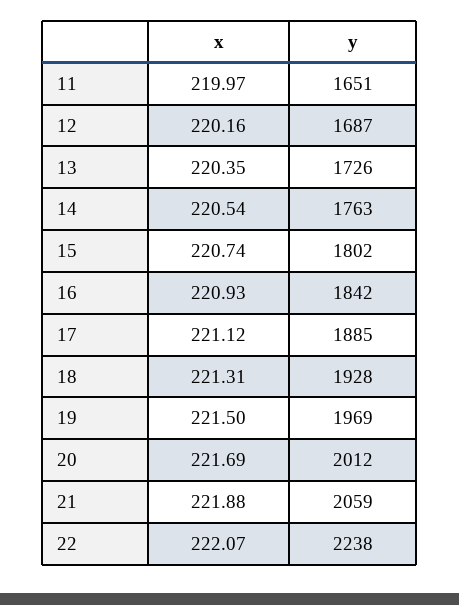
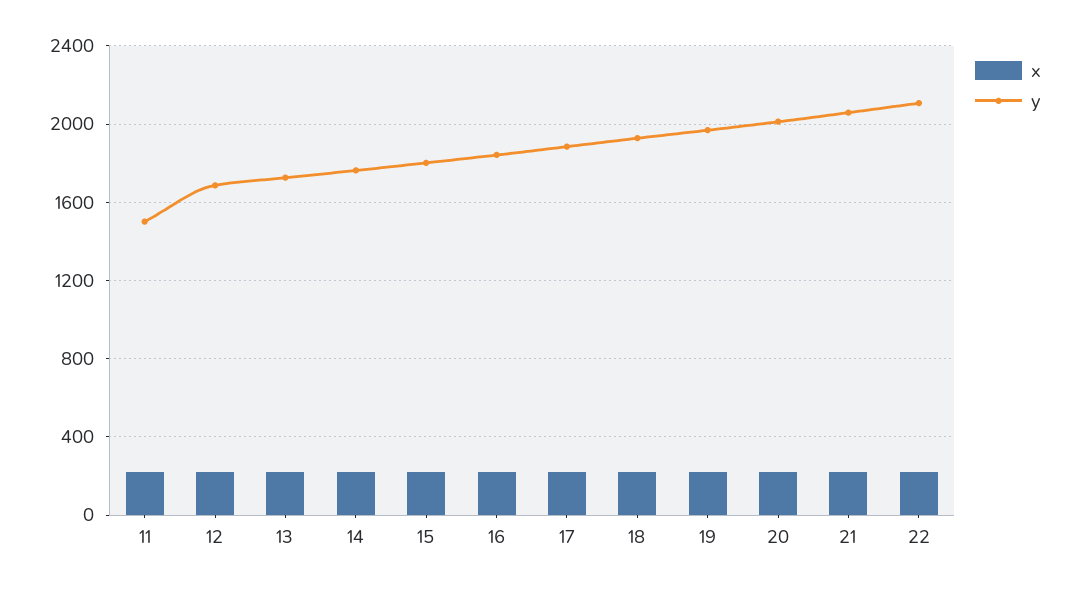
y, 11: 1651 -> 1500
y, 22: 2238 -> 2100

